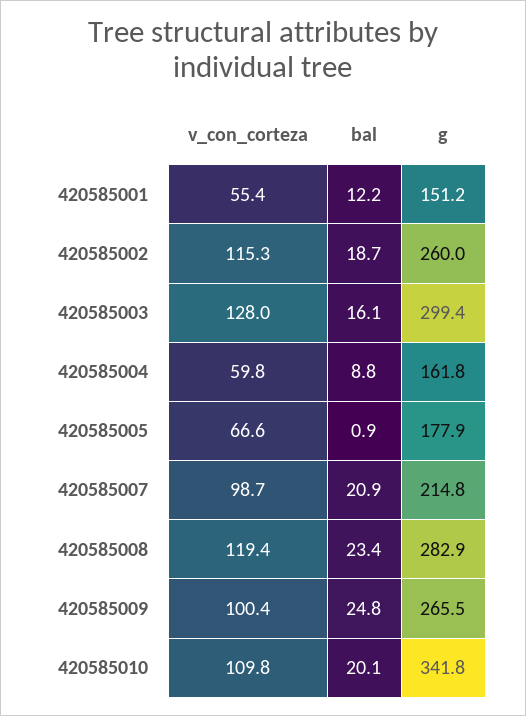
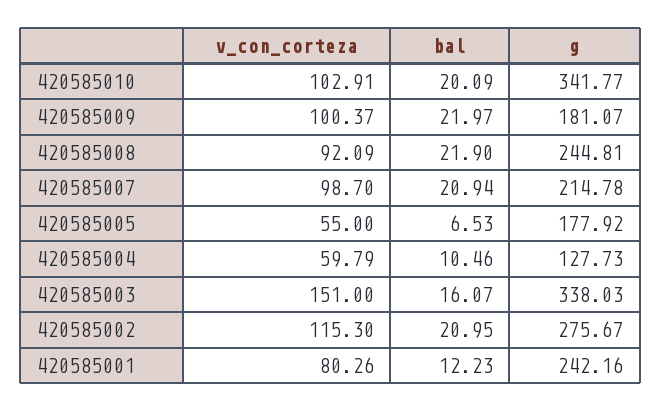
v_con_corteza, 420585001: 55.4 -> 80.26
g, 420585001: 151.2 -> 242.16
bal, 420585002: 18.7 -> 20.95
g, 420585002: 260 -> 275.67
v_con_corteza, 420585003: 128 -> 151
g, 420585003: 299.4 -> 338.03
bal, 420585004: 8.8 -> 10.46
g, 420585004: 161.8 -> 127.73
v_con_corteza, 420585005: 66.6 -> 55
bal, 420585005: 0.9 -> 6.53
v_con_corteza, 420585008: 119.4 -> 92.09
bal, 420585008: 23.4 -> 21.9
g, 420585008: 282.9 -> 244.81
bal, 420585009: 24.8 -> 21.97
g, 420585009: 265.5 -> 181.07
v_con_corteza, 420585010: 109.8 -> 102.91

